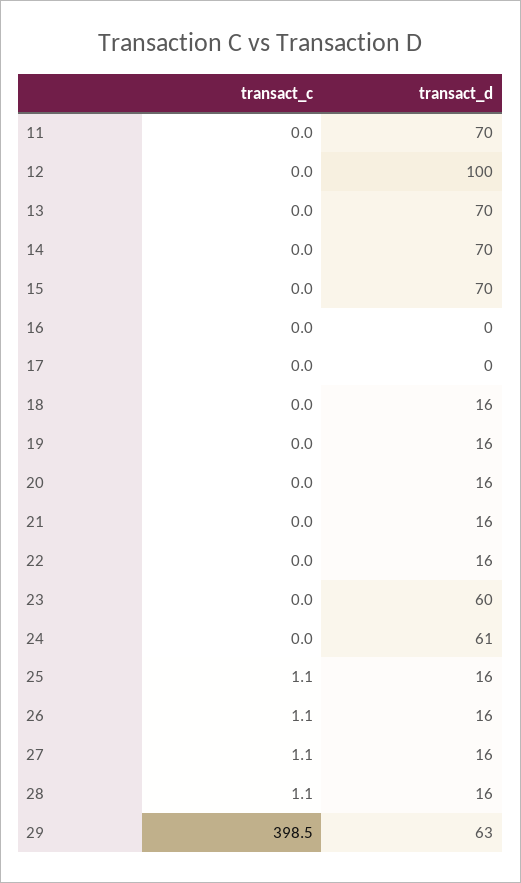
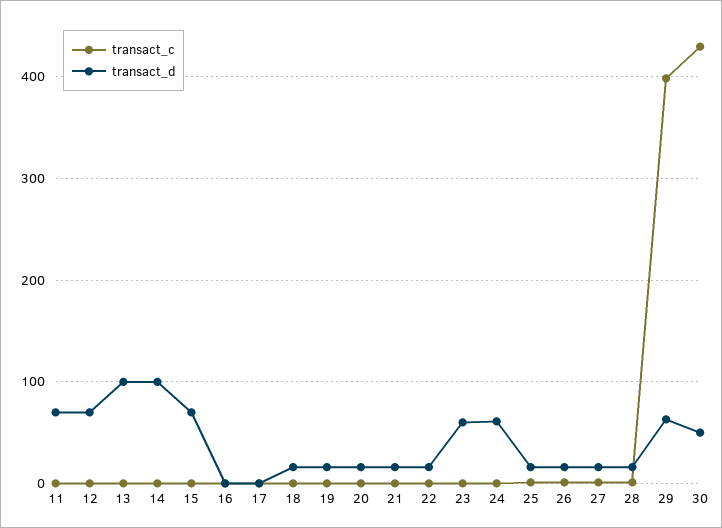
transact_d, 12: 100 -> 70
transact_d, 13: 70 -> 100
transact_d, 14: 70 -> 100
transact_c, 30: none -> 430
transact_d, 30: none -> 50

